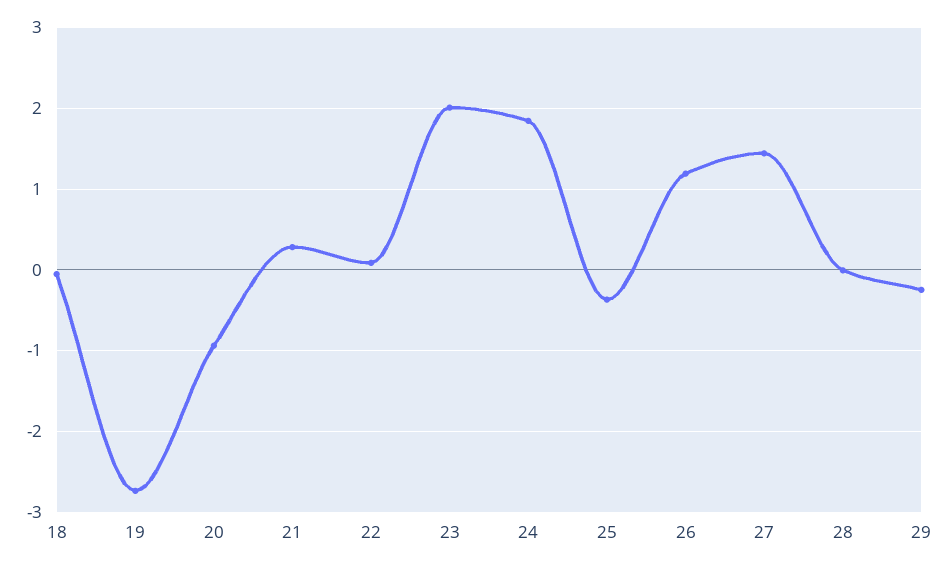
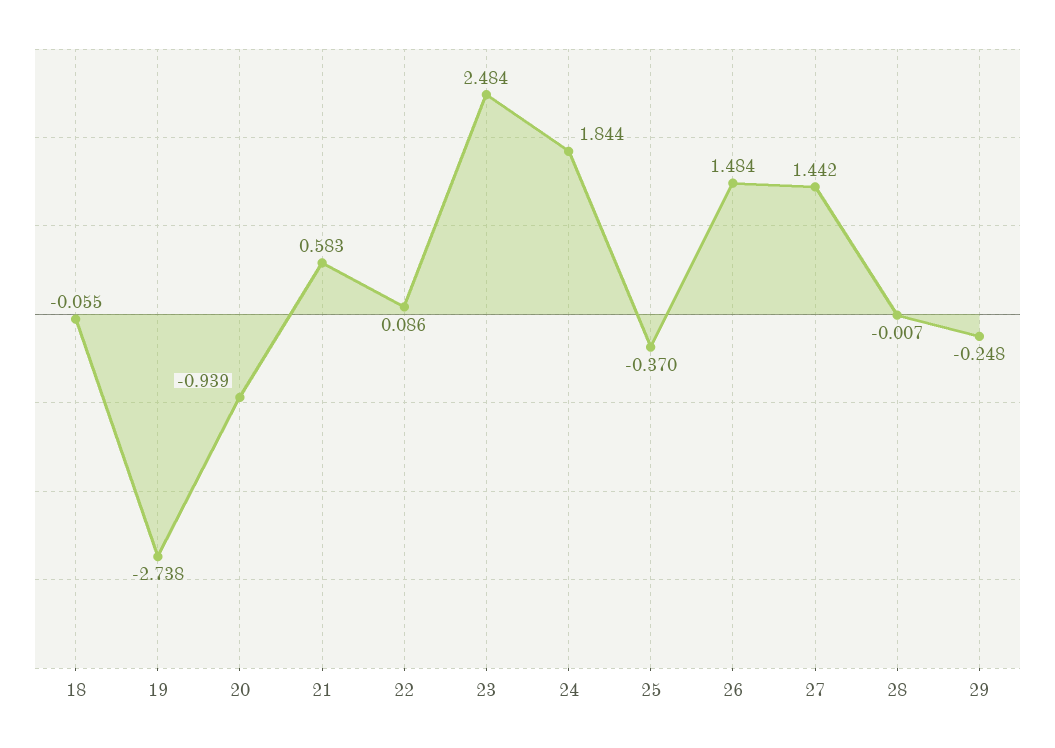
21: 0.3 -> 0.583
23: 2 -> 2.484
26: 1.2 -> 1.484

